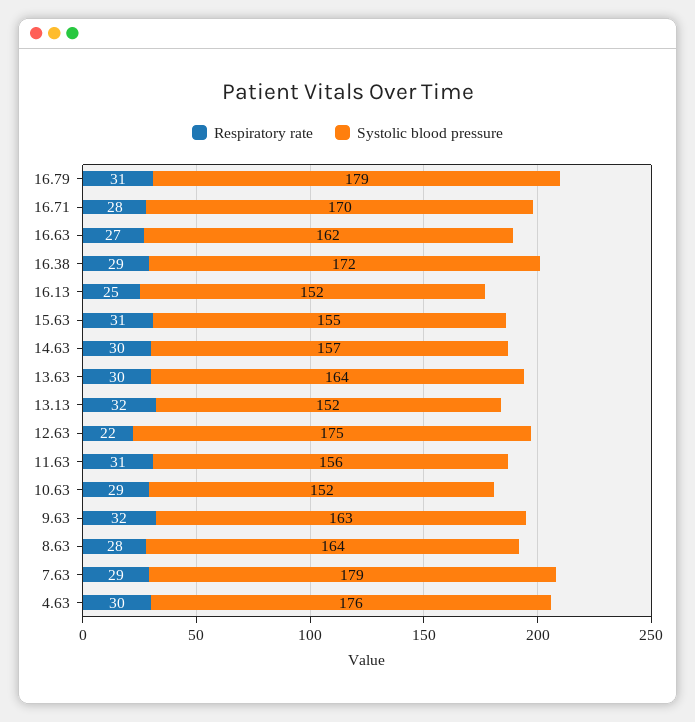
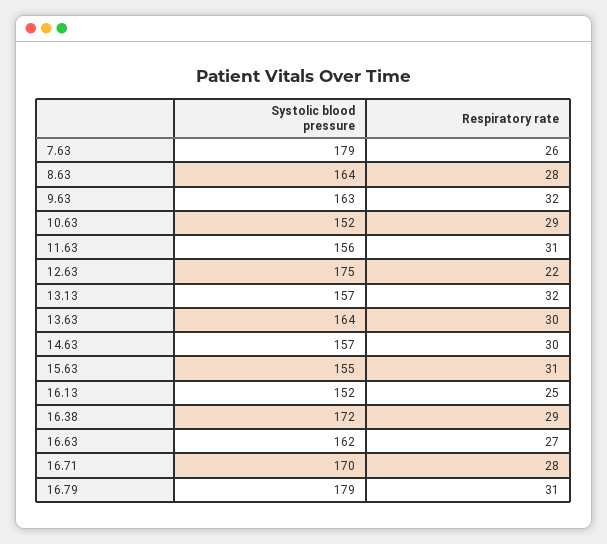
Systolic blood pressure, 13.13: 152 -> 157
Respiratory rate, 7.63: 29 -> 26
Respiratory rate, 4.63: 30 -> none
Systolic blood pressure, 4.63: 176 -> none

